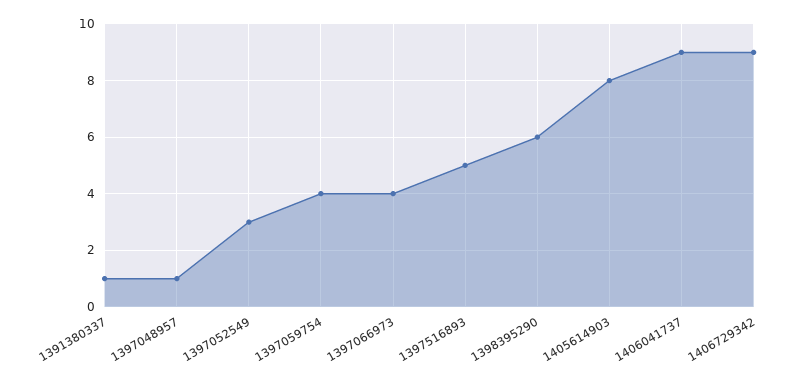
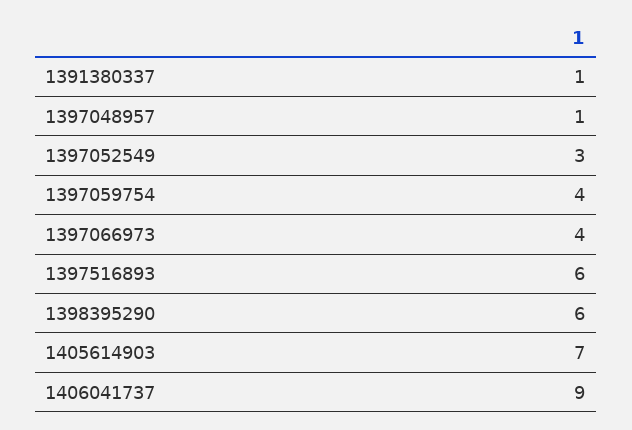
1397516893: 5 -> 6
1405614903: 8 -> 7
1406729342: 9 -> none

